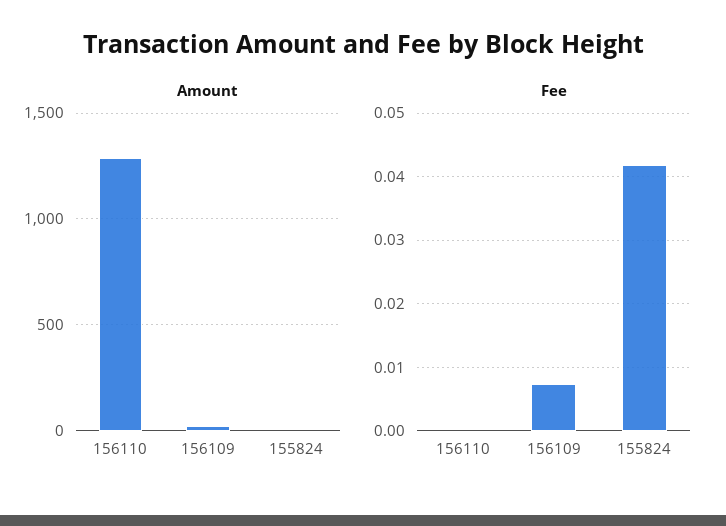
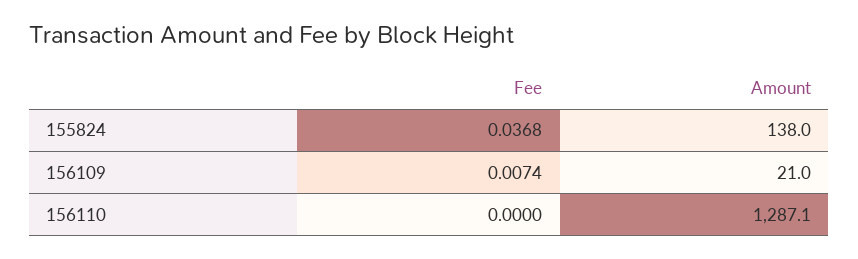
Amount, 155824: 0 -> 138
Fee, 155824: 0.042 -> 0.0368

